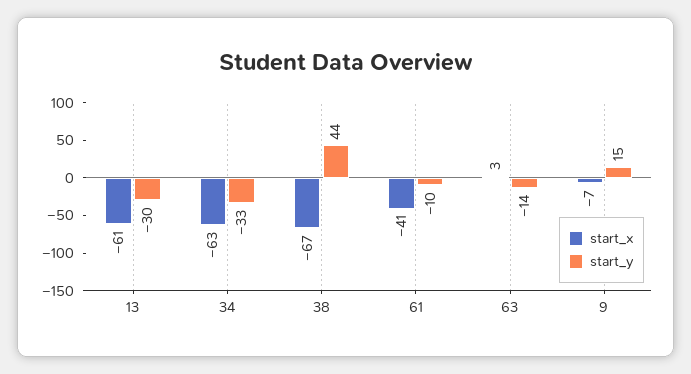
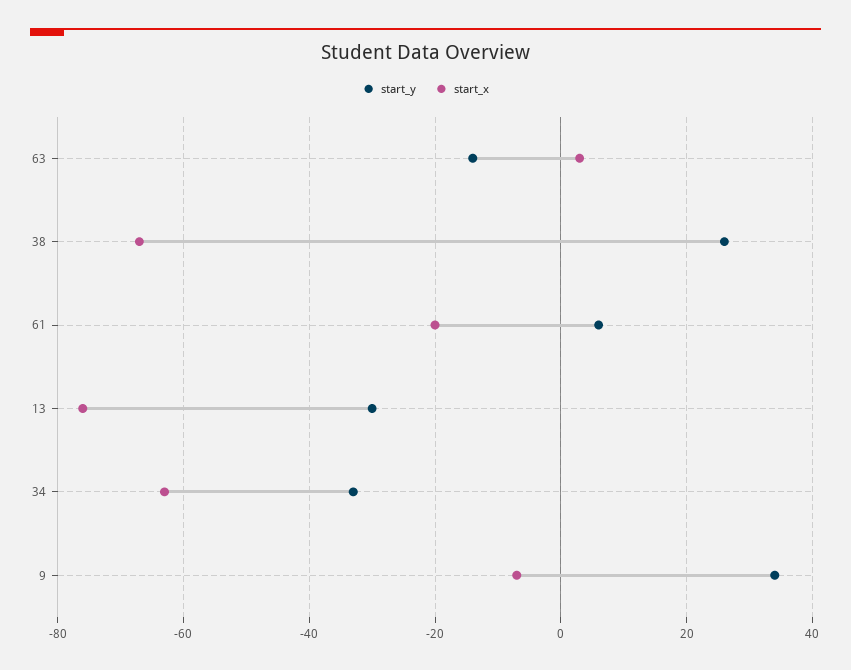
start_x, 13: -61 -> -75
start_y, 38: 44 -> 25
start_x, 61: -41 -> -20
start_y, 61: -10 -> 5
start_y, 9: 15 -> 35

